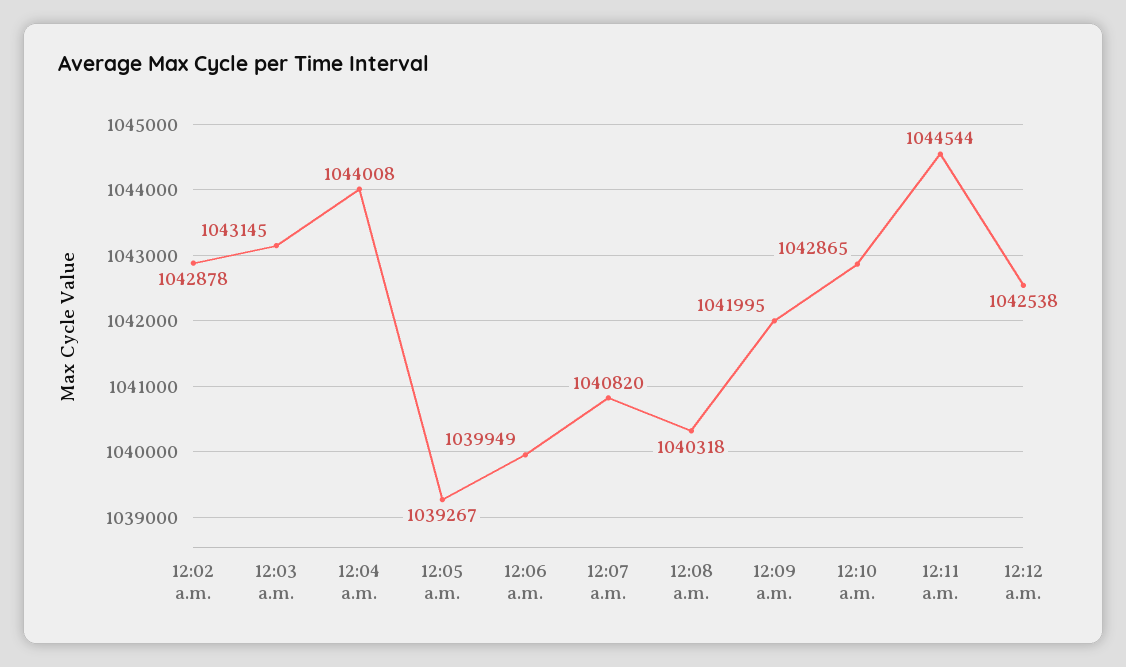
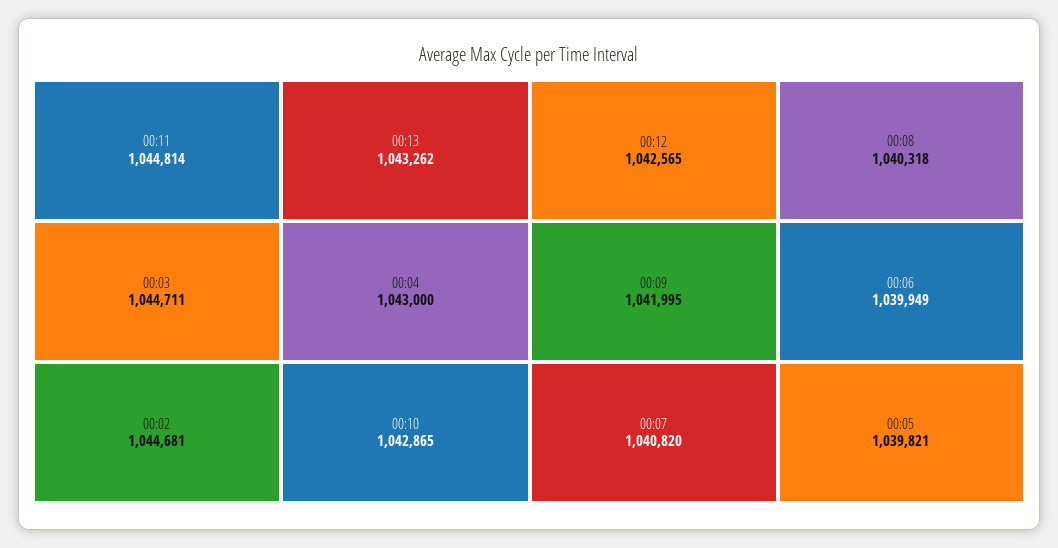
12:02 a.m.: 1042878 -> 1044681
12:03 a.m.: 1043145 -> 1044711
12:04 a.m.: 1044008 -> 1043000
12:05 a.m.: 1039267 -> 1039821
12:11 a.m.: 1044544 -> 1044814
12:12 a.m.: 1042538 -> 1042565
00:13: none -> 1043262

